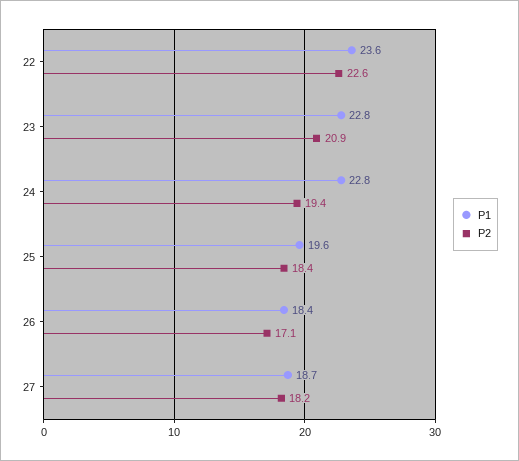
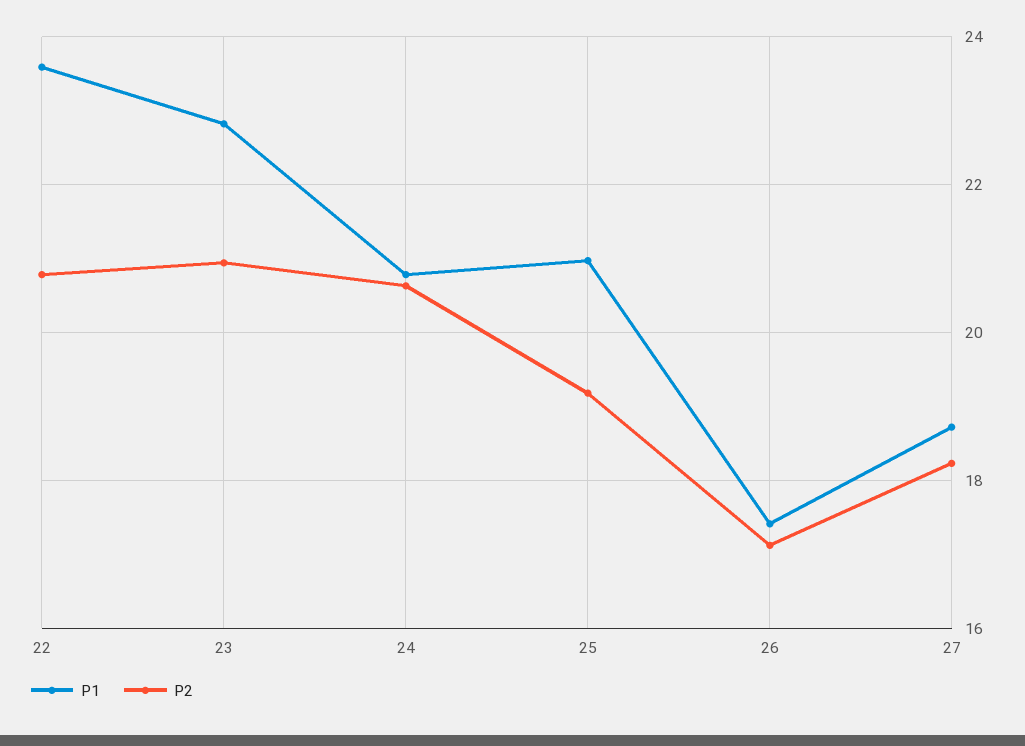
P2, 22: 22.6 -> 20.8
P1, 24: 22.8 -> 20.8
P2, 24: 19.4 -> 20.6
P1, 25: 19.6 -> 21
P2, 25: 18.4 -> 19.2
P1, 26: 18.4 -> 17.4

